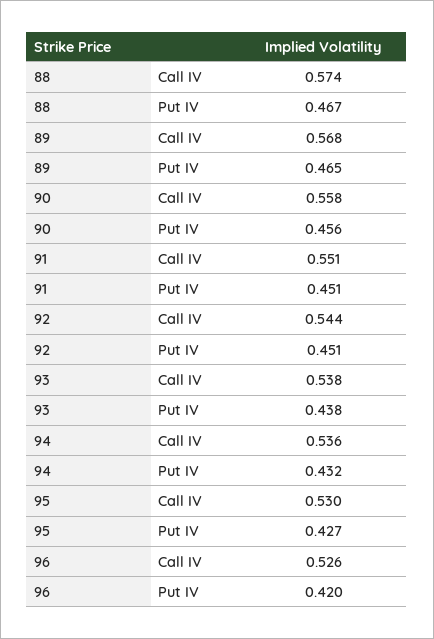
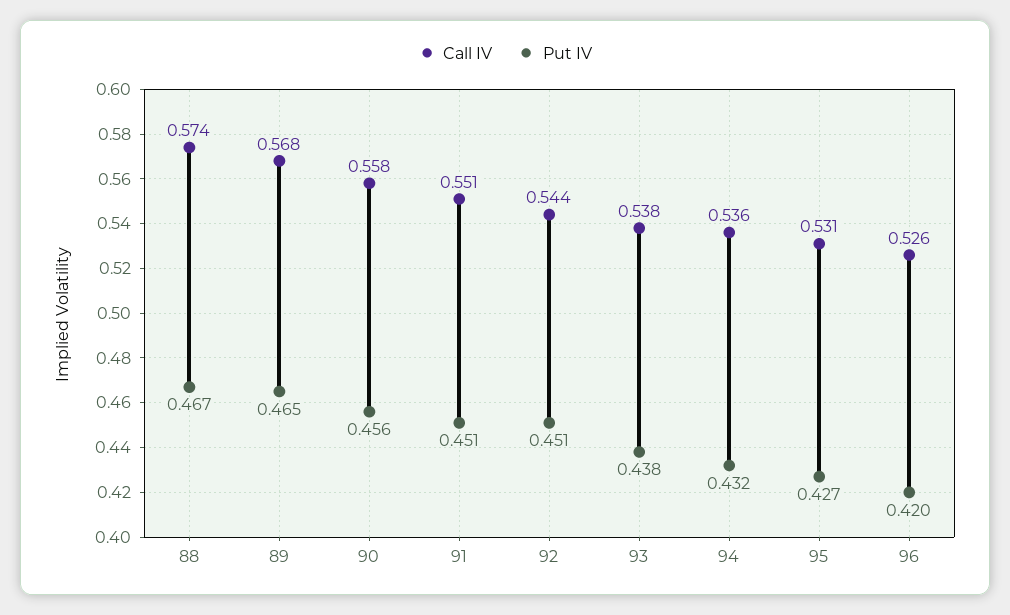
Call IV, 95: 0.53 -> 0.531

